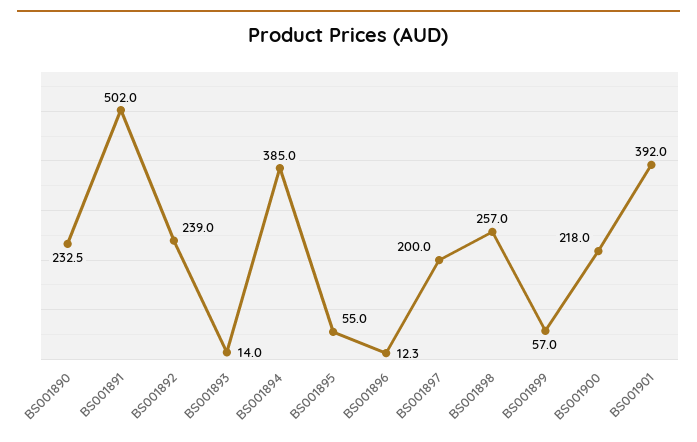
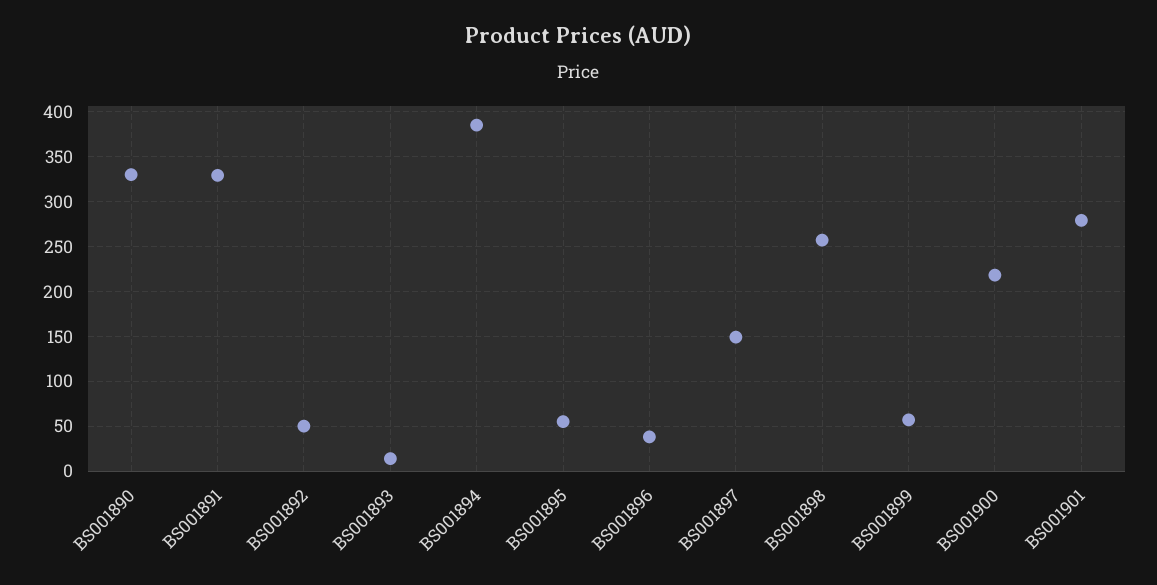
BS001890: 232.5 -> 330
BS001891: 502 -> 330
BS001892: 239 -> 50
BS001896: 12.3 -> 40
BS001897: 200 -> 150
BS001901: 392 -> 280

